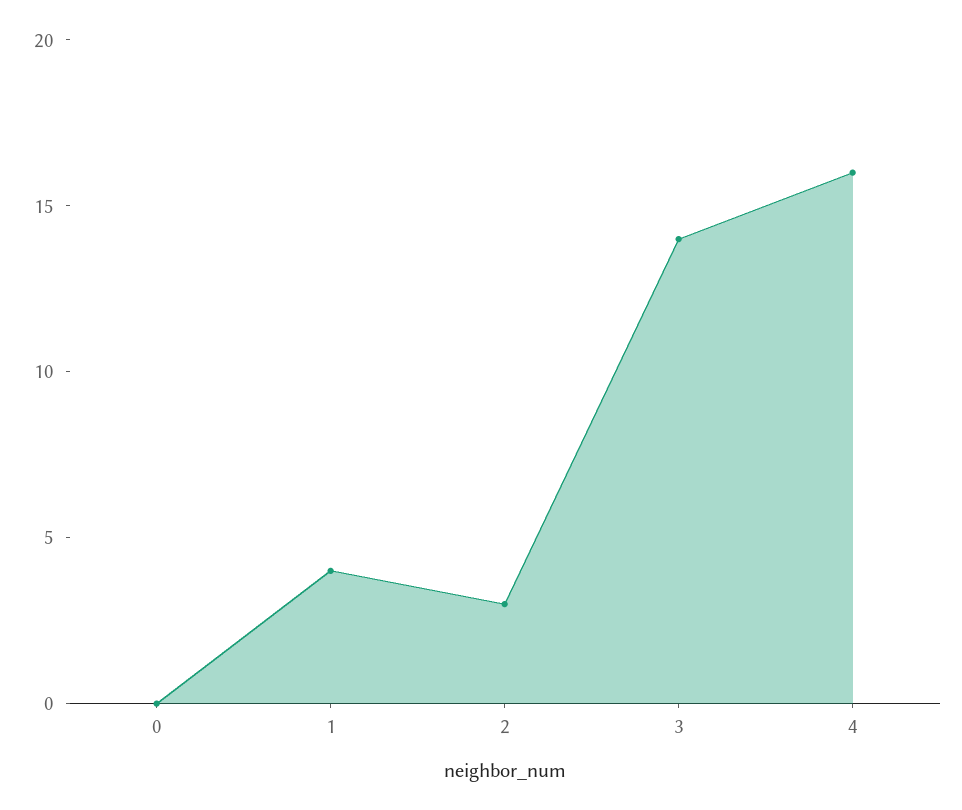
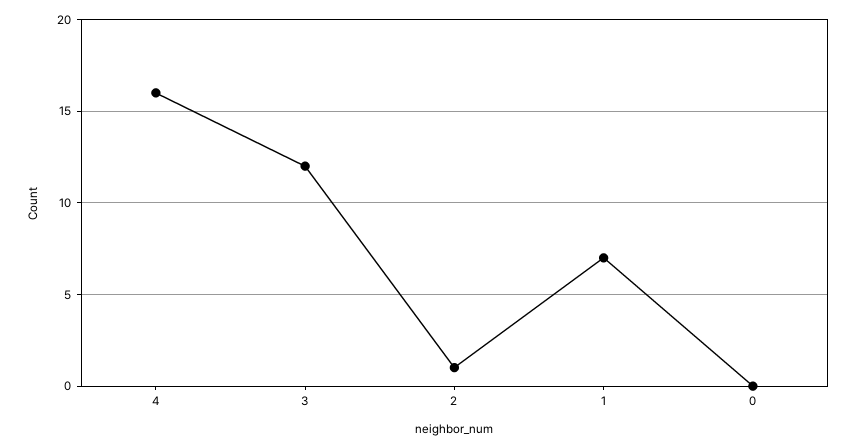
1: 4 -> 7
2: 3 -> 1
3: 14 -> 12

